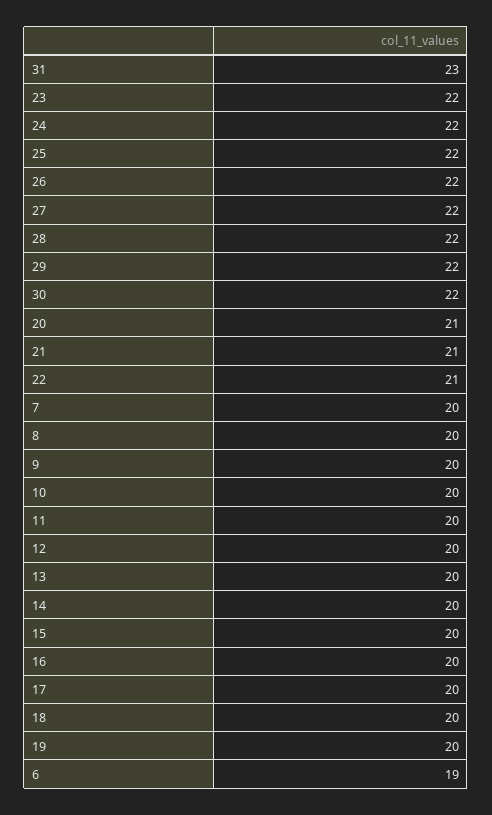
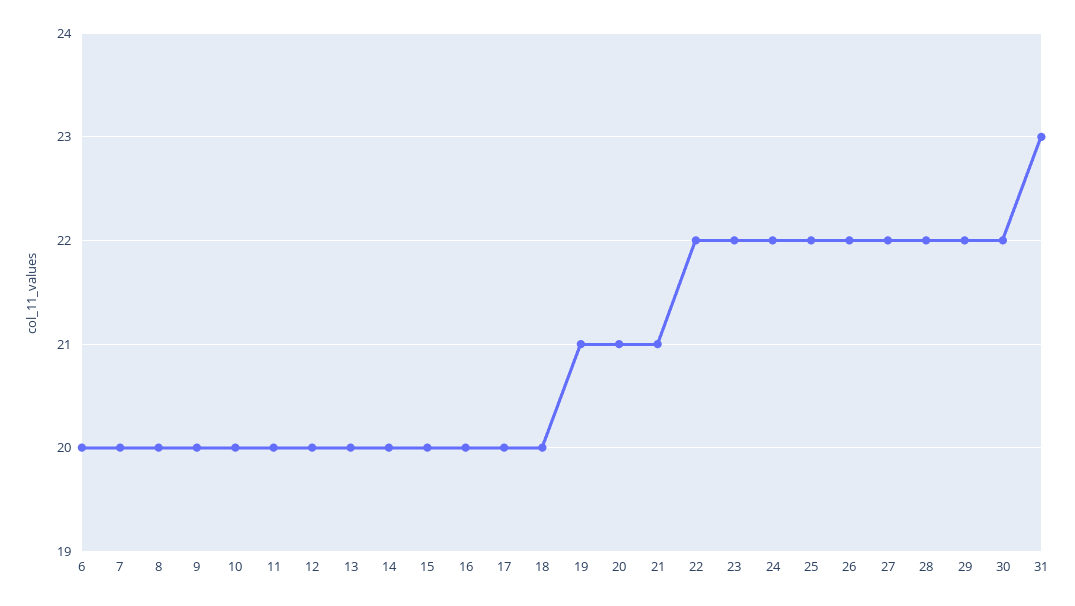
22: 21 -> 22
19: 20 -> 21
6: 19 -> 20

